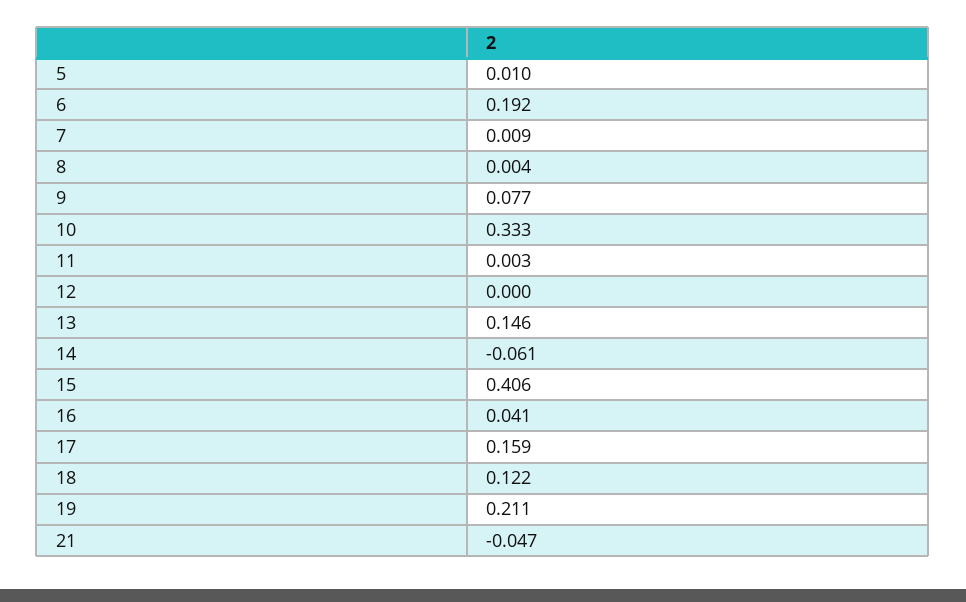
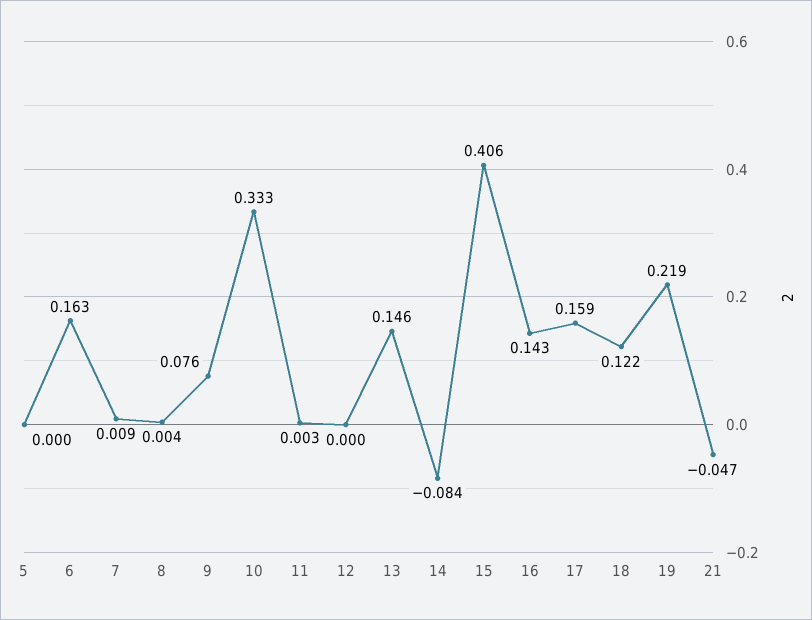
5: 0.01 -> 0
6: 0.192 -> 0.163
9: 0.077 -> 0.076
14: -0.061 -> -0.084
16: 0.041 -> 0.143
19: 0.211 -> 0.219

